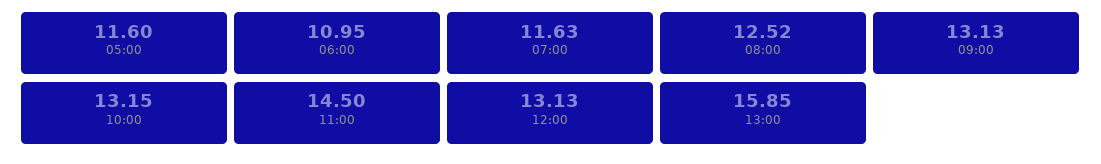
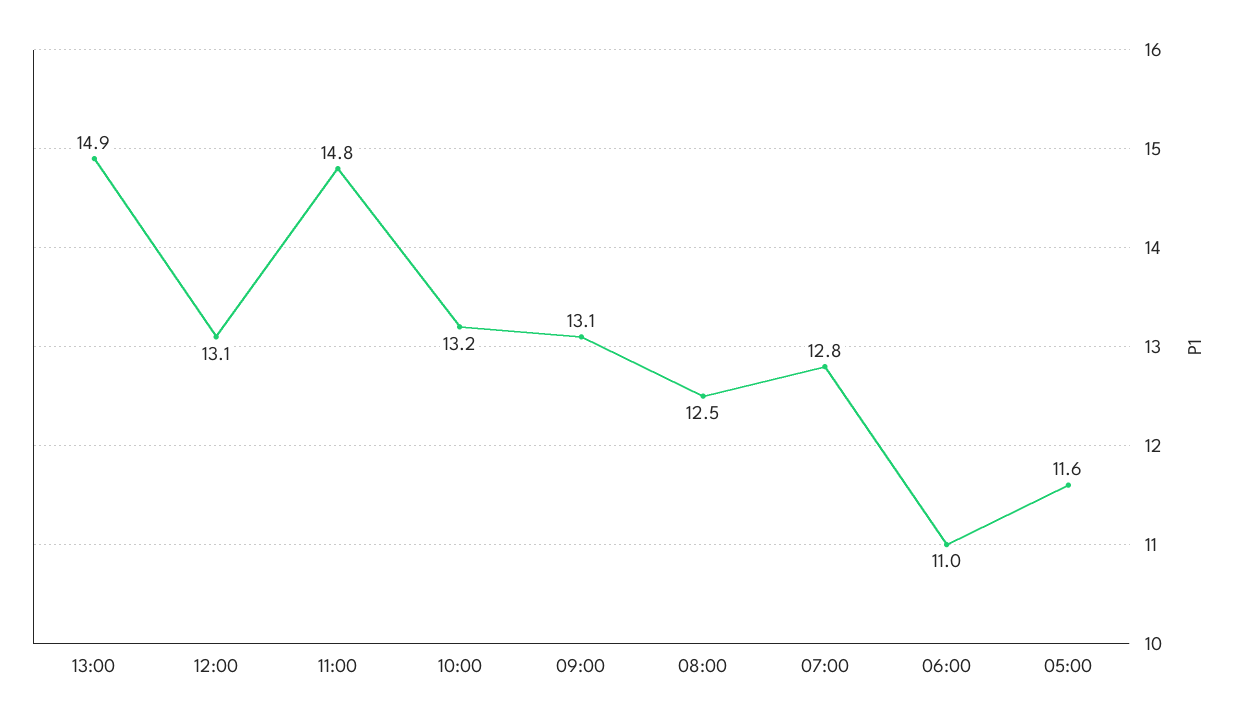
07:00: 11.63 -> 12.8
11:00: 14.5 -> 14.8
13:00: 15.85 -> 14.9

